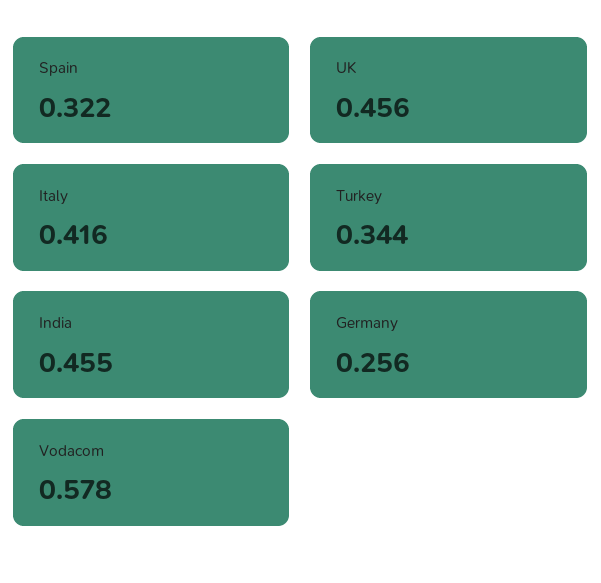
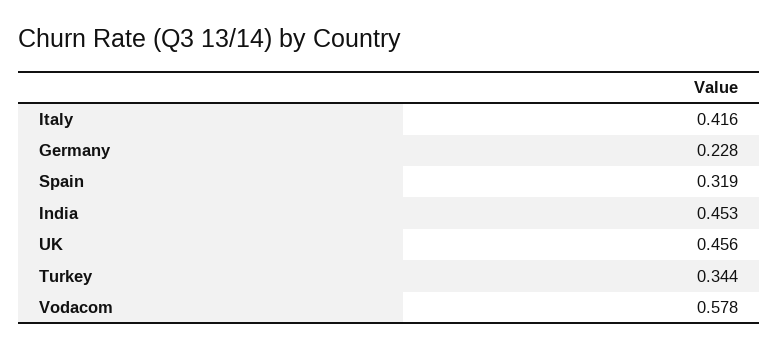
Spain: 0.322 -> 0.319
India: 0.455 -> 0.453
Germany: 0.256 -> 0.228

